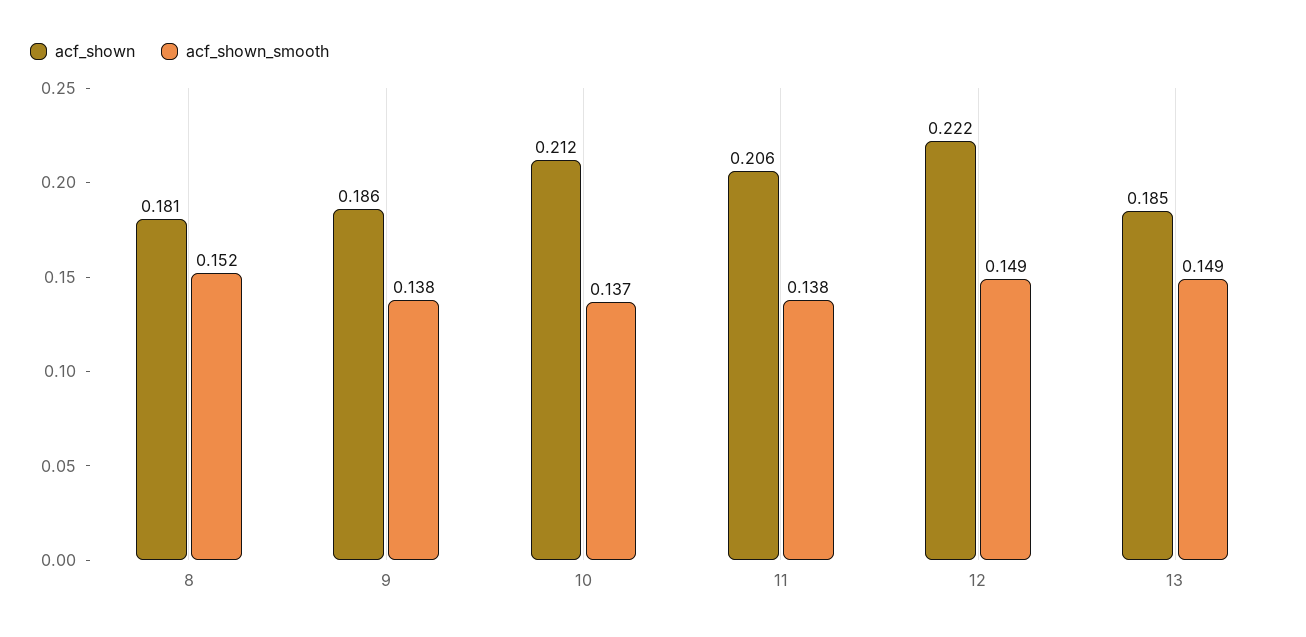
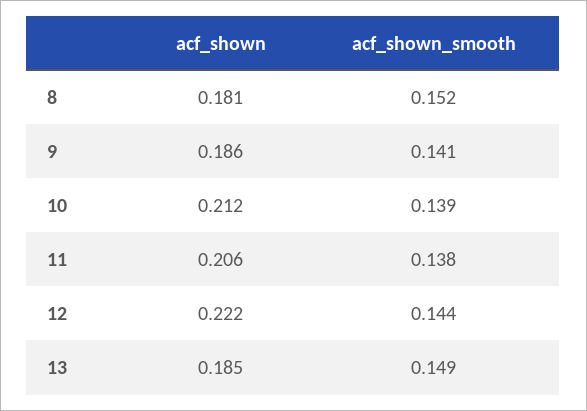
acf_shown_smooth, 9: 0.138 -> 0.141
acf_shown_smooth, 10: 0.137 -> 0.139
acf_shown_smooth, 12: 0.149 -> 0.144

